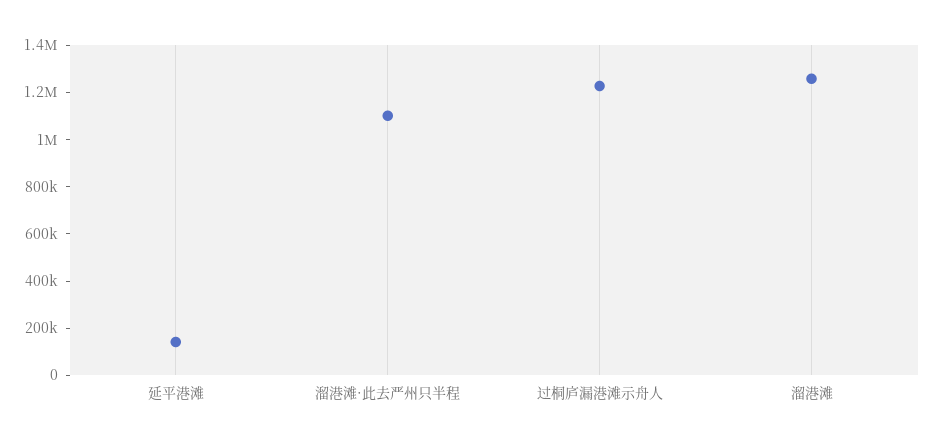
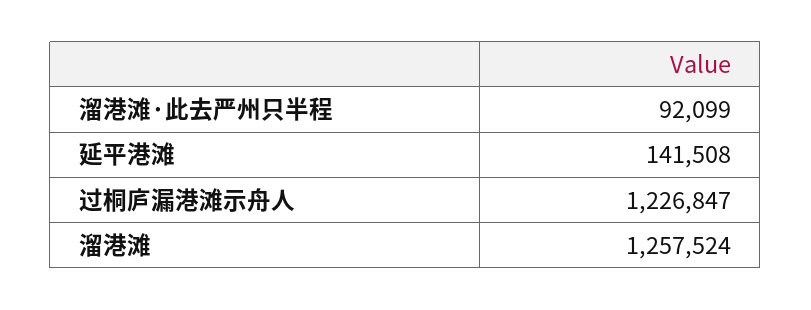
溜港滩·此去严州只半程: 1100000 -> 92099

